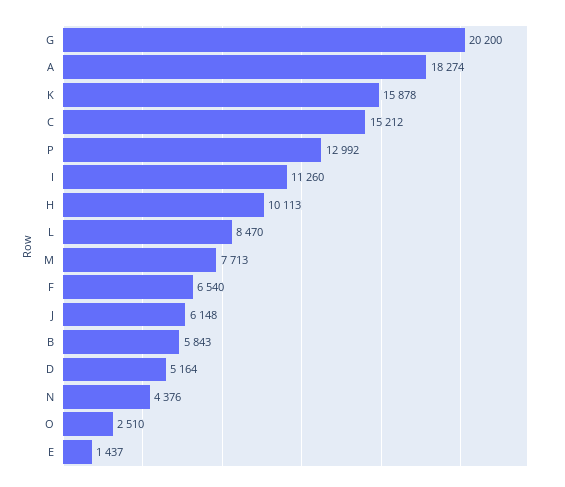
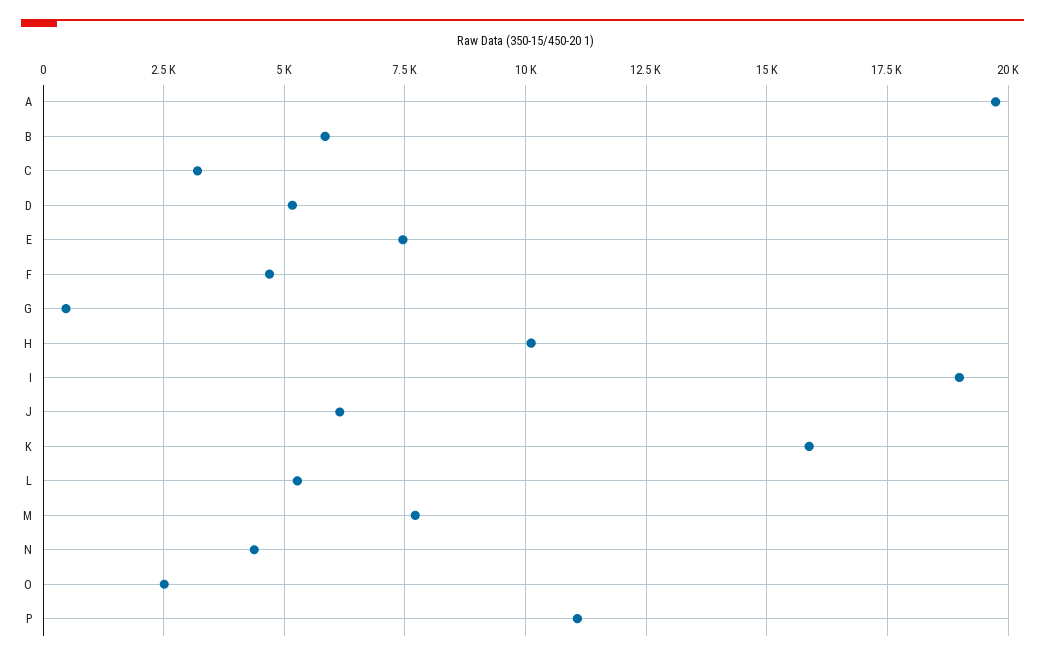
G: 20200 -> 500
A: 18274 -> 19750
C: 15212 -> 3250
P: 12992 -> 11000
I: 11260 -> 19000
L: 8470 -> 5250
F: 6540 -> 4750
E: 1437 -> 7500

